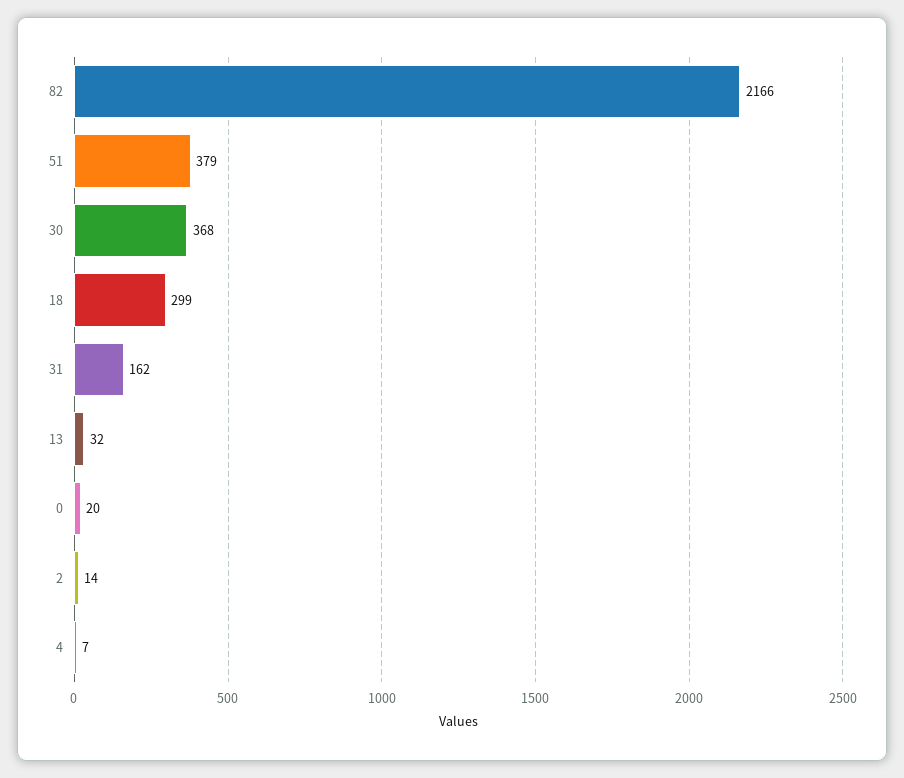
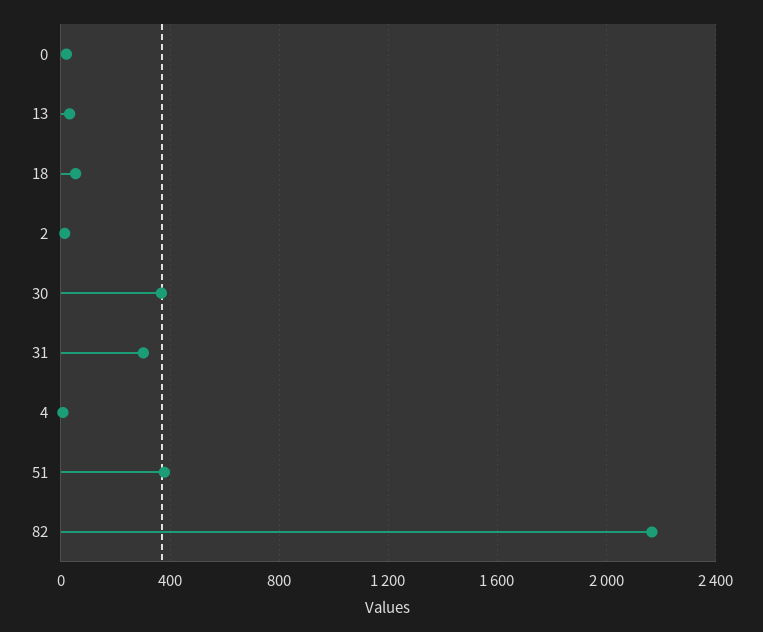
18: 299 -> 50
31: 162 -> 300

